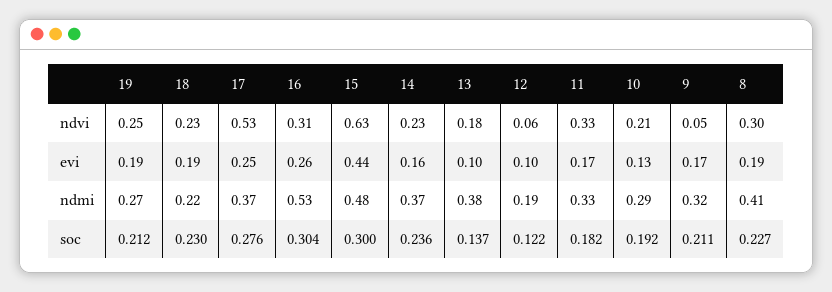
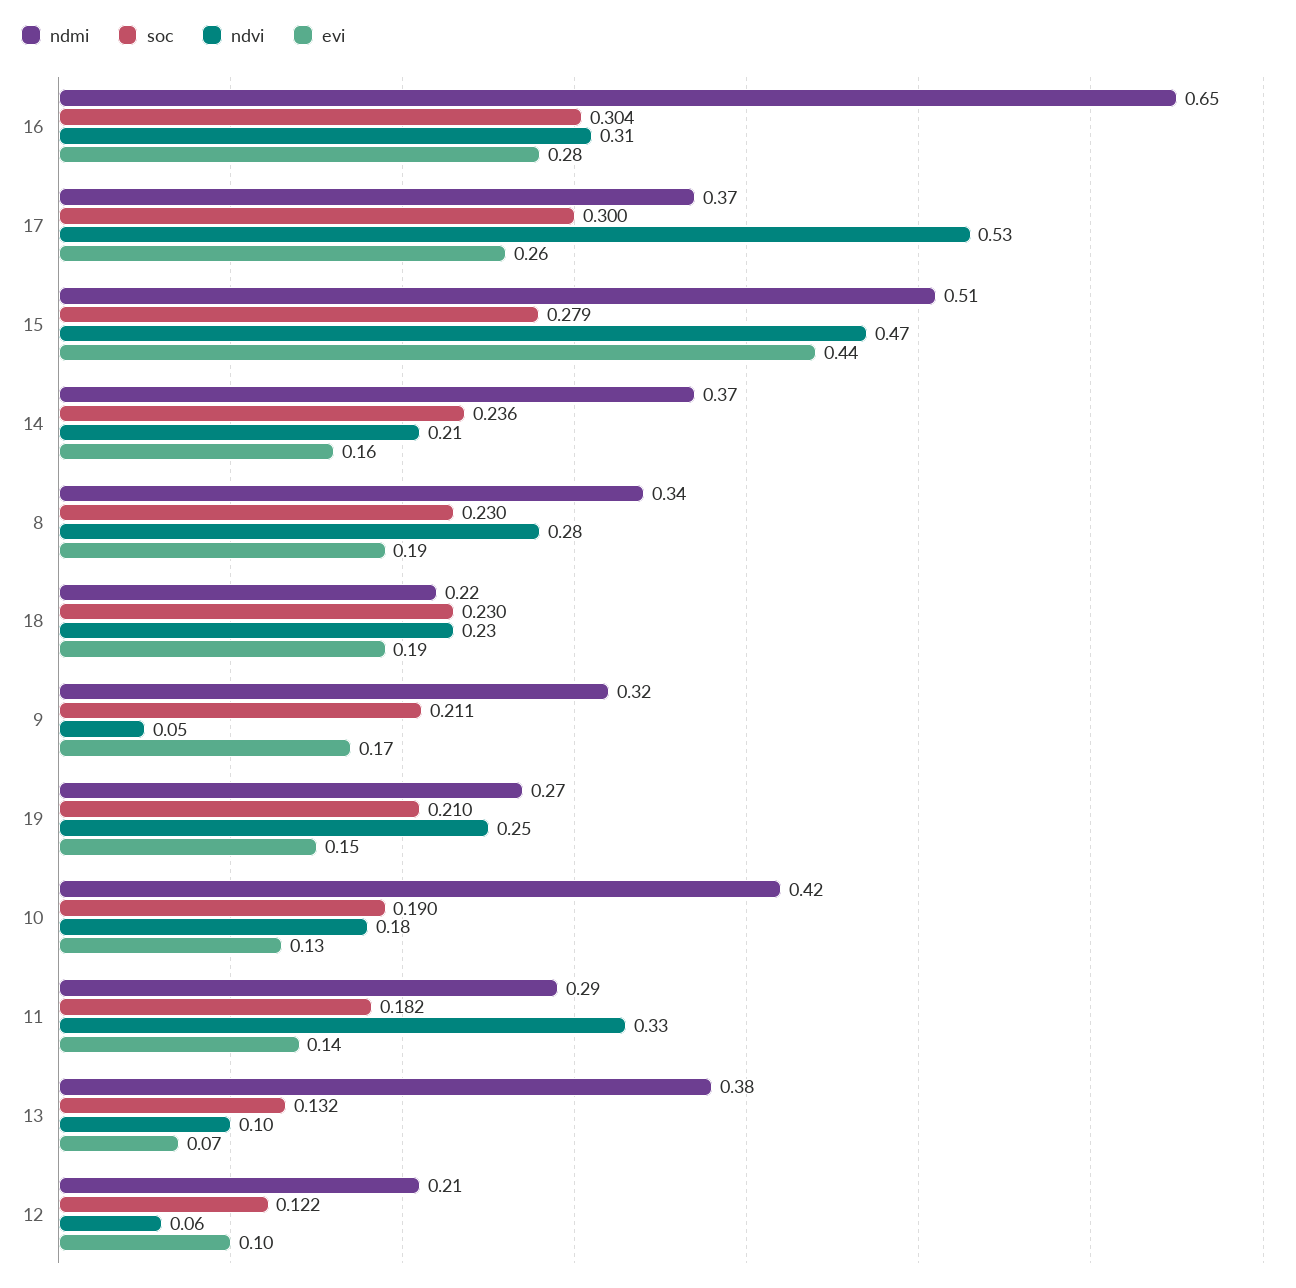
ndvi, 15: 0.63 -> 0.47
ndvi, 14: 0.23 -> 0.21
ndvi, 13: 0.18 -> 0.1
ndvi, 10: 0.21 -> 0.18
ndvi, 8: 0.3 -> 0.28
evi, 19: 0.19 -> 0.15
evi, 17: 0.25 -> 0.26
evi, 16: 0.26 -> 0.28
evi, 13: 0.1 -> 0.07
evi, 11: 0.17 -> 0.14
ndmi, 16: 0.53 -> 0.65
ndmi, 15: 0.48 -> 0.51
ndmi, 12: 0.19 -> 0.21
ndmi, 11: 0.33 -> 0.29
ndmi, 10: 0.29 -> 0.42
ndmi, 8: 0.41 -> 0.34
soc, 19: 0.212 -> 0.21
soc, 17: 0.276 -> 0.3
soc, 15: 0.3 -> 0.279
soc, 13: 0.137 -> 0.132
soc, 10: 0.192 -> 0.19
soc, 8: 0.227 -> 0.23

